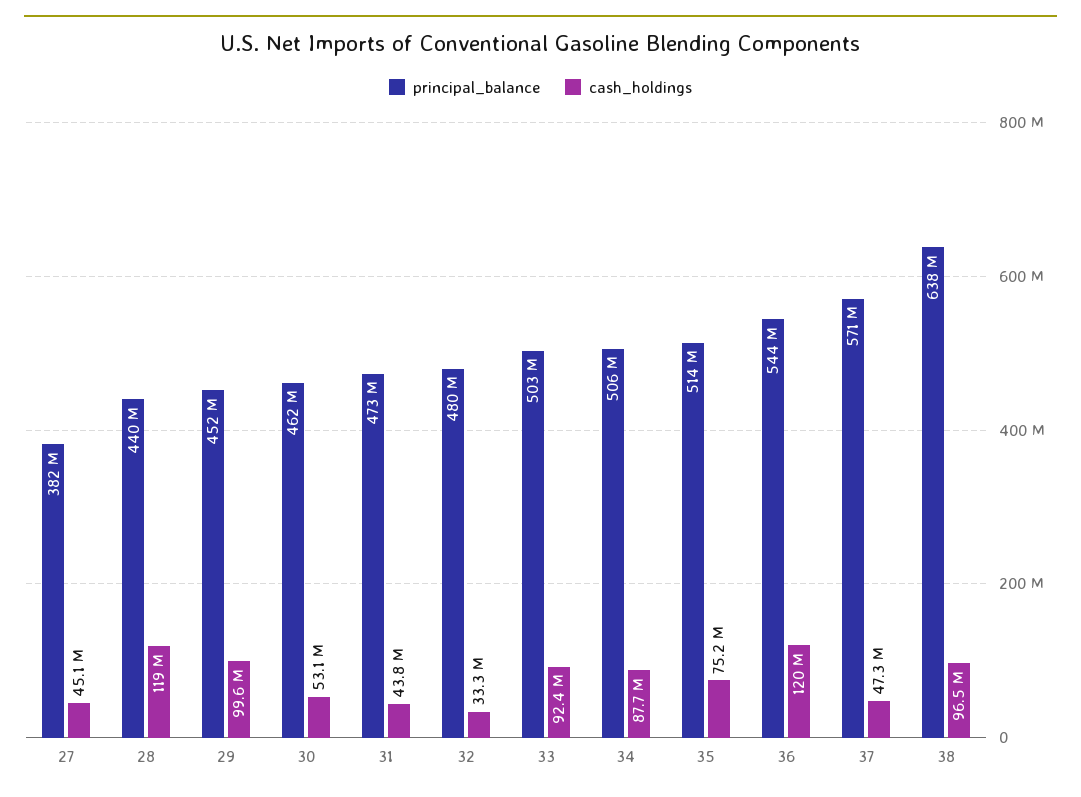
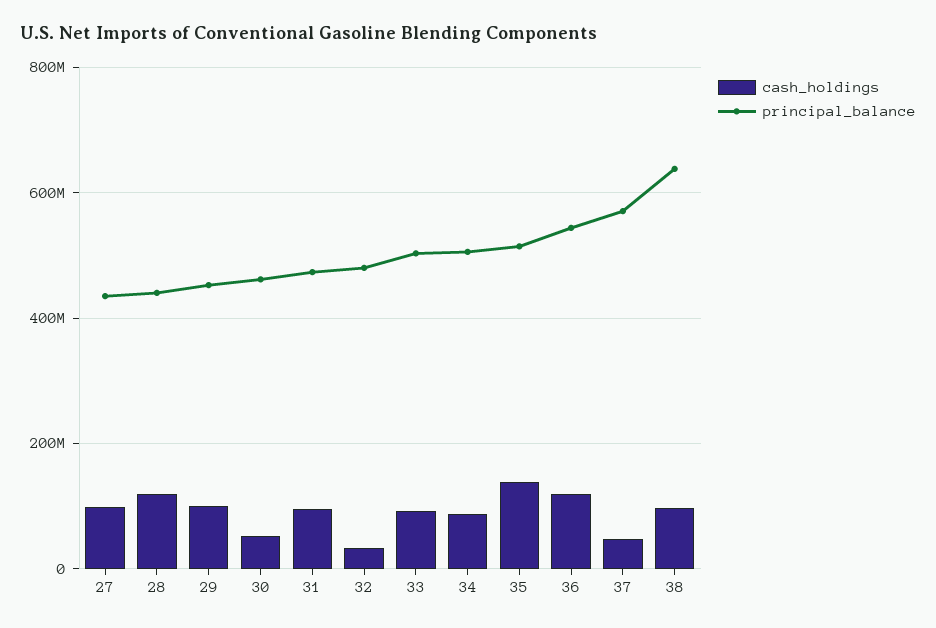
principal_balance, 27: 382000000 -> 440000000
cash_holdings, 27: 45100000 -> 100000000
cash_holdings, 31: 43800000 -> 100000000
cash_holdings, 35: 75200000 -> 140000000

